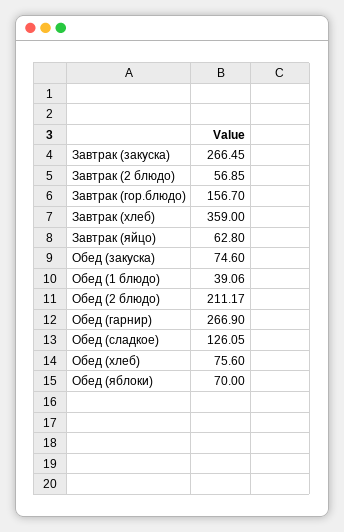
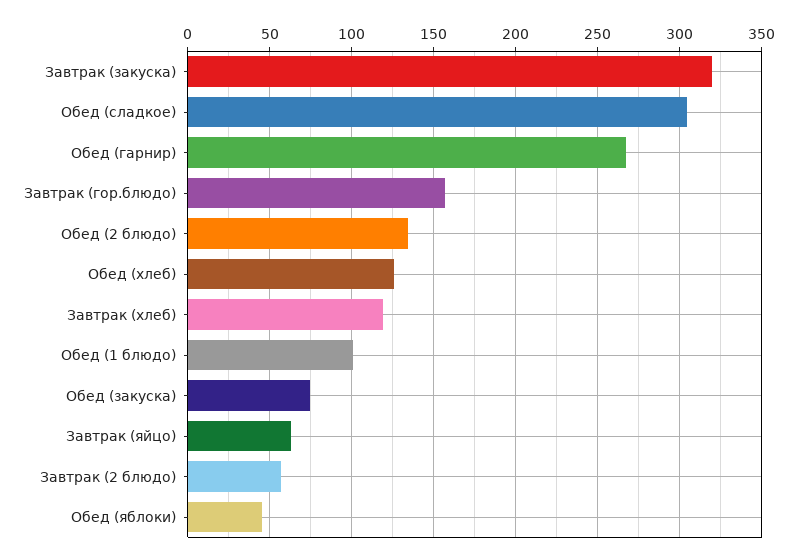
Завтрак (закуска): 266.45 -> 320
Завтрак (хлеб): 359 -> 120
Обед (1 блюдо): 39.06 -> 100
Обед (2 блюдо): 211.17 -> 135
Обед (сладкое): 126.05 -> 305
Обед (хлеб): 75.6 -> 125
Обед (яблоки): 70 -> 45

